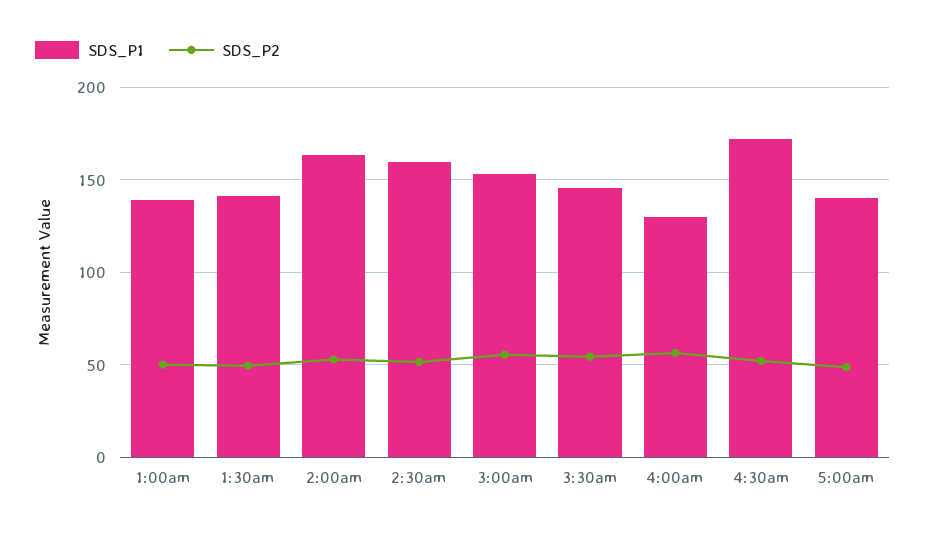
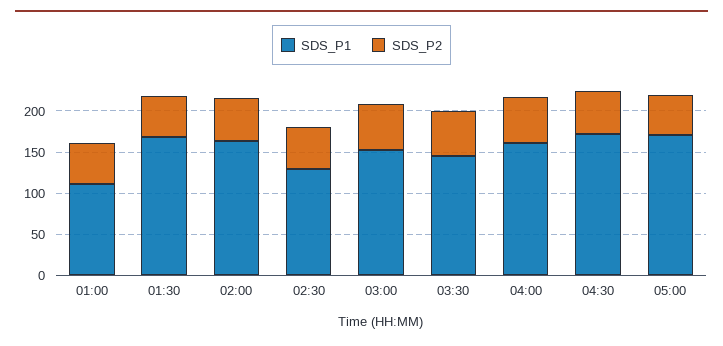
SDS_P1, 1:00am: 140 -> 110
SDS_P1, 1:30am: 140 -> 170
SDS_P1, 2:30am: 160 -> 130
SDS_P1, 4:00am: 130 -> 160
SDS_P1, 5:00am: 140 -> 170

